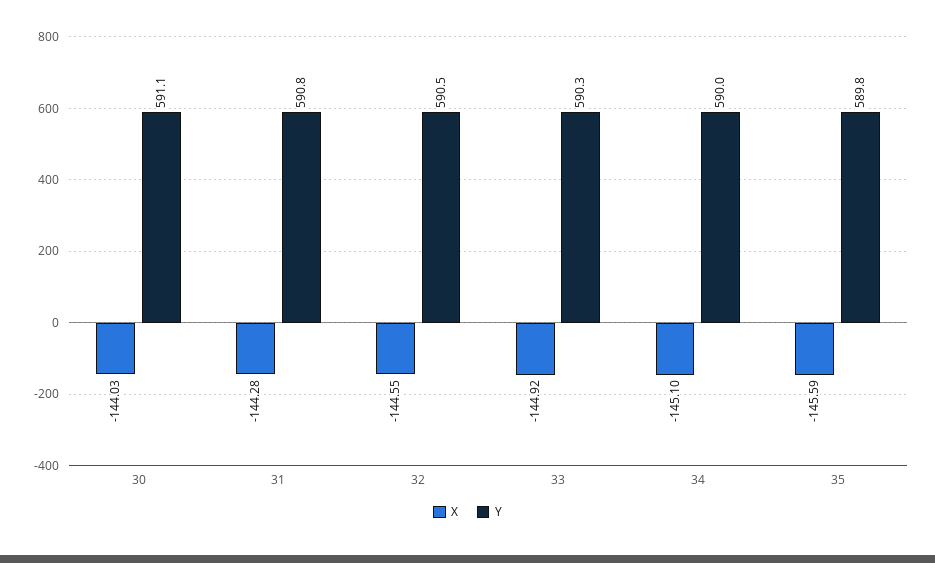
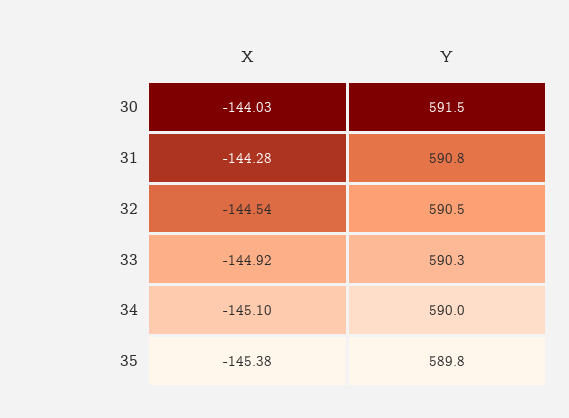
Y, 30: 591.1 -> 591.5
X, 32: -144.55 -> -144.54
X, 35: -145.59 -> -145.38

